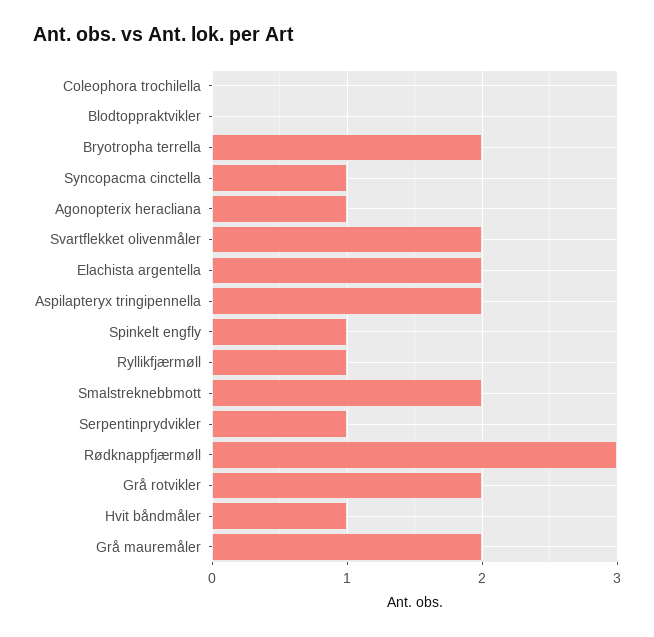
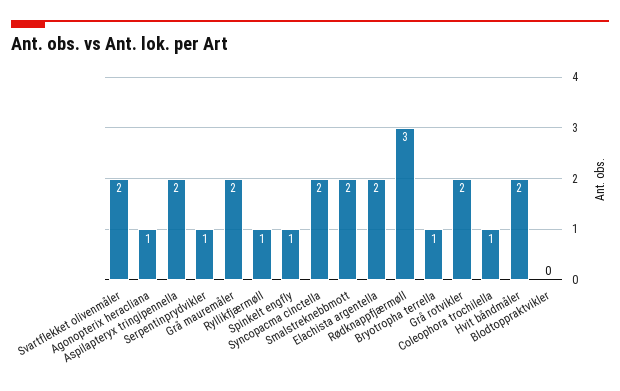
Coleophora trochilella: 0 -> 1
Bryotropha terrella: 2 -> 1
Syncopacma cinctella: 1 -> 2
Hvit båndmåler: 1 -> 2

